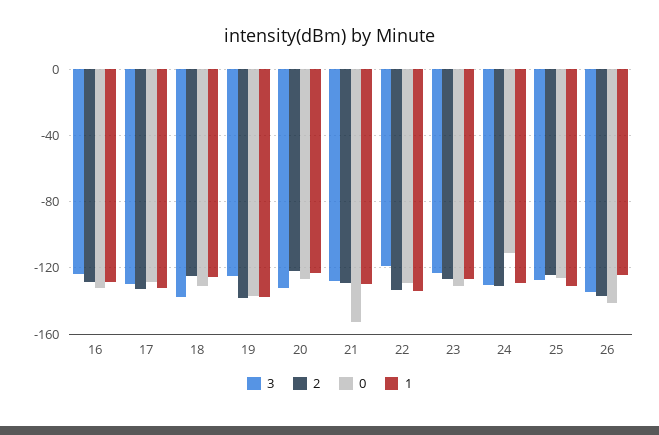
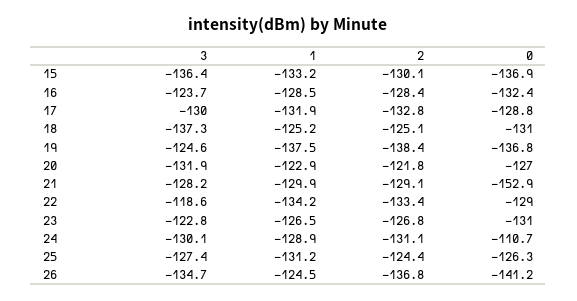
3, 15: none -> -136.4
1, 15: none -> -133.2
2, 15: none -> -130.1
0, 15: none -> -136.9

